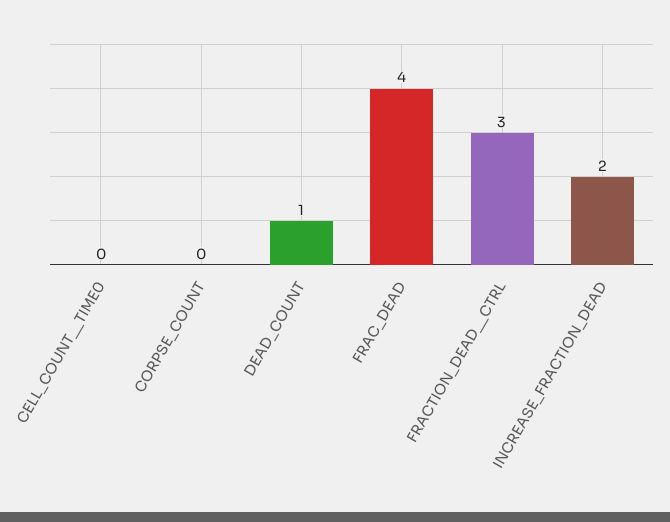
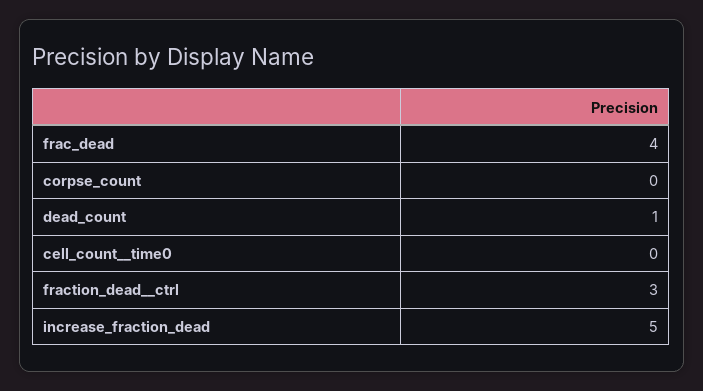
INCREASE_FRACTION_DEAD: 2 -> 5

